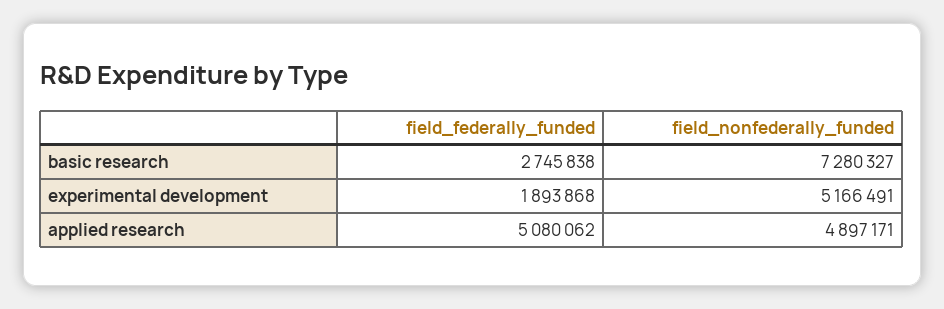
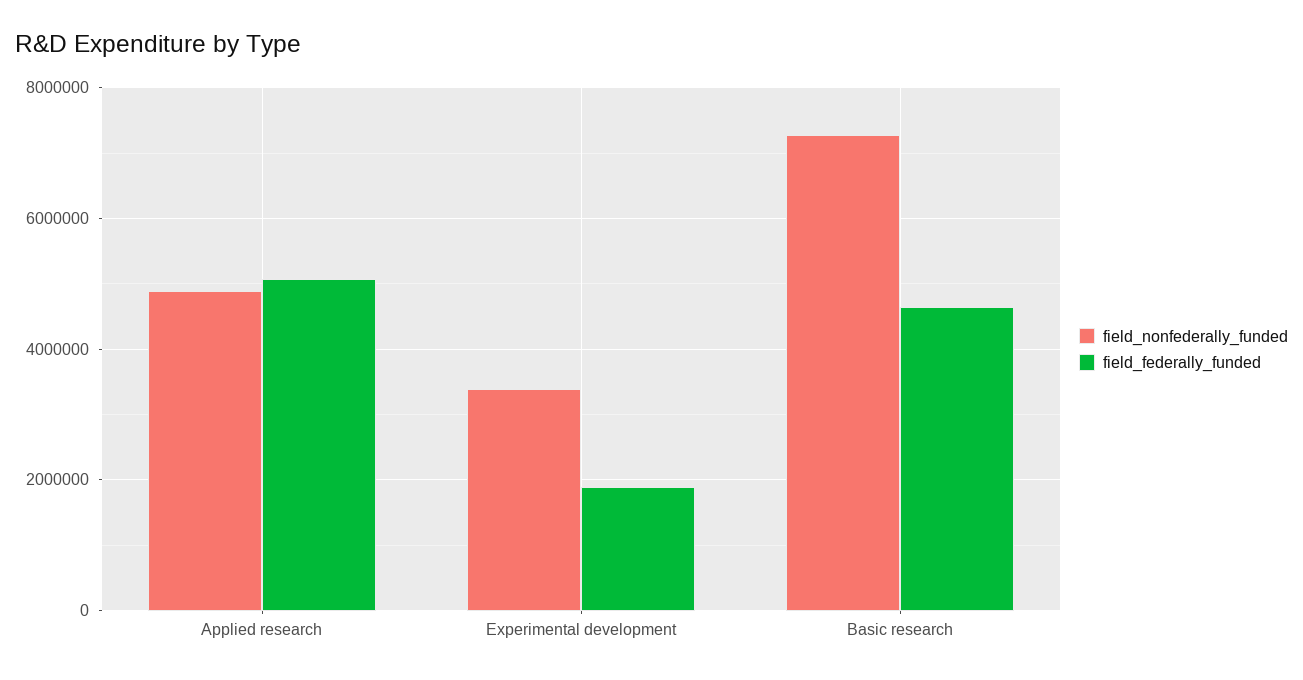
field_federally_funded, basic research: 2745838 -> 4600000
field_nonfederally_funded, experimental development: 5166491 -> 3400000

